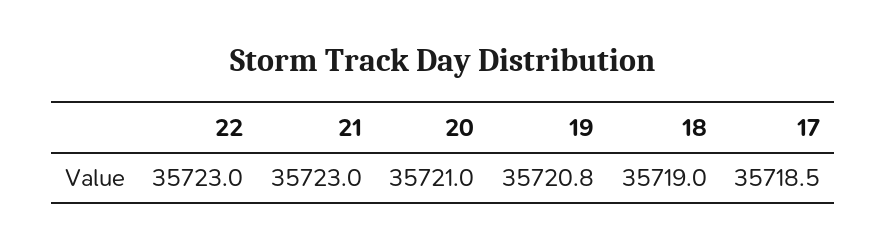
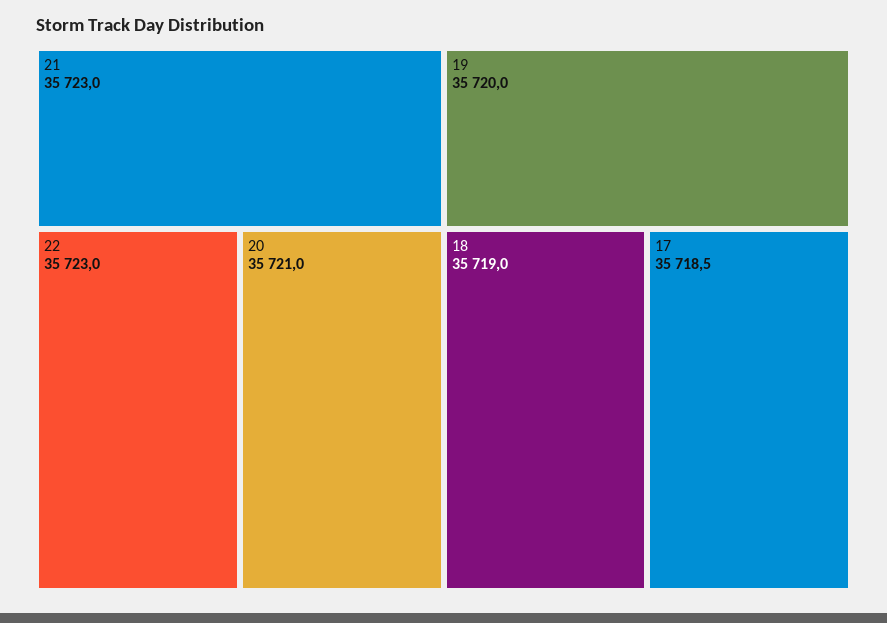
19: 35720.8 -> 35720

